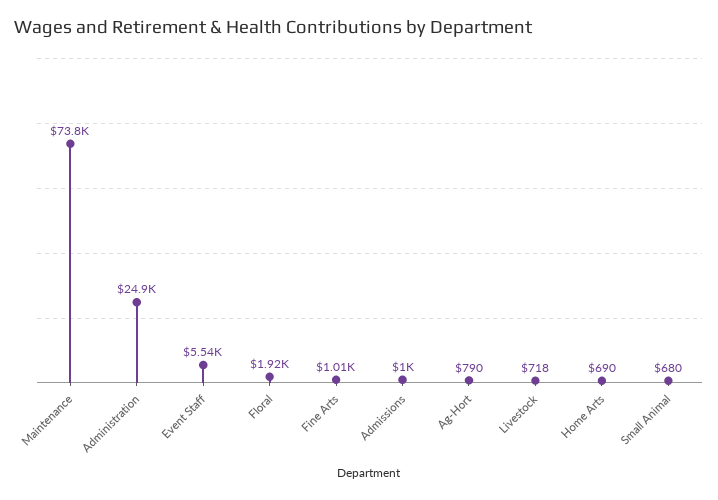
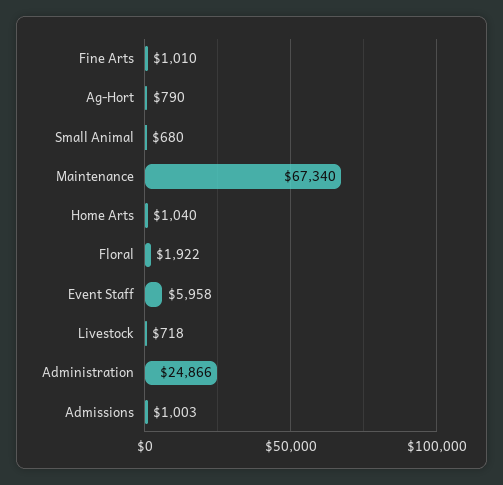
Maintenance: 73800 -> 67340
Event Staff: 5540 -> 5958
Home Arts: 690 -> 1040

